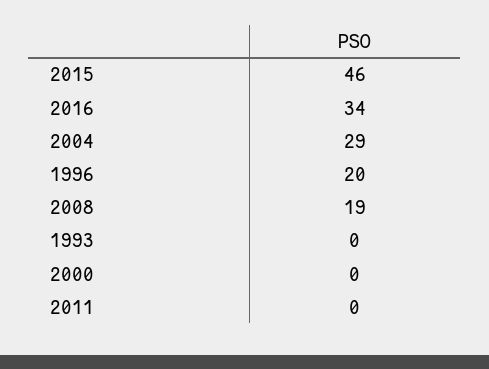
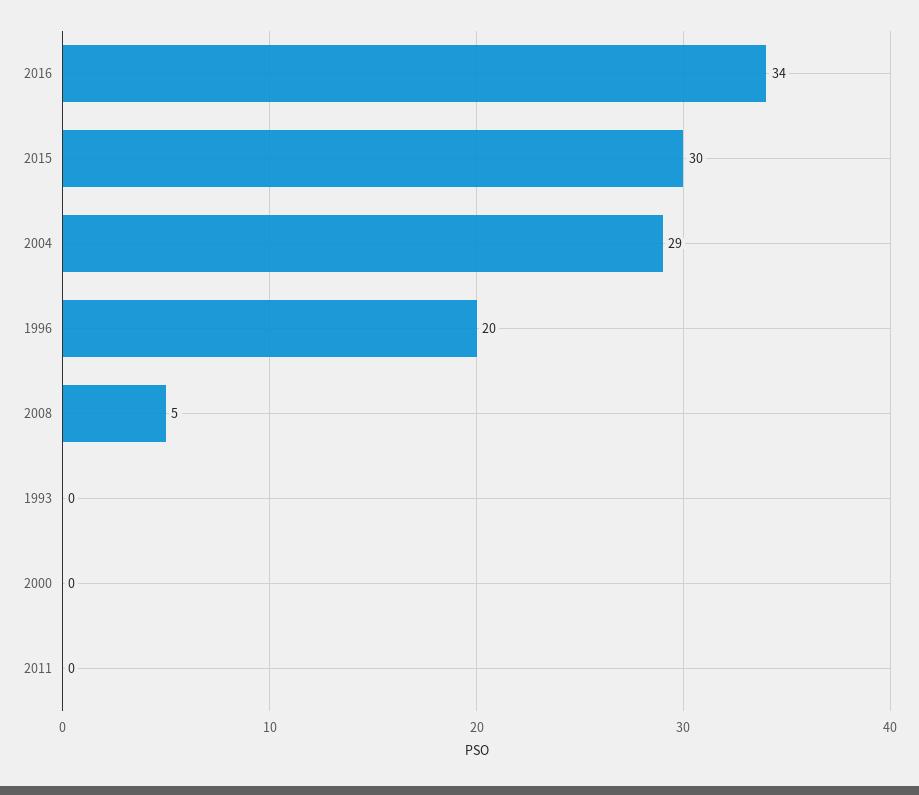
2015: 46 -> 30
2008: 19 -> 5

